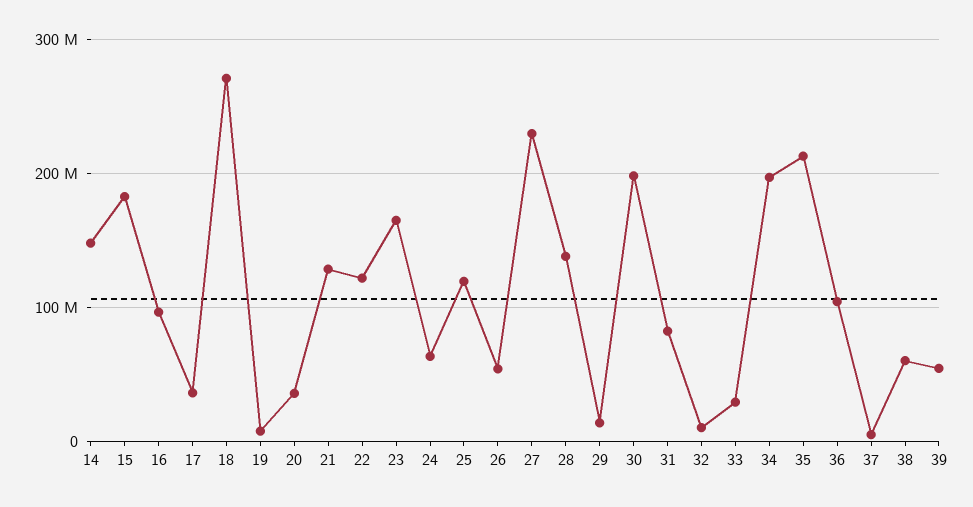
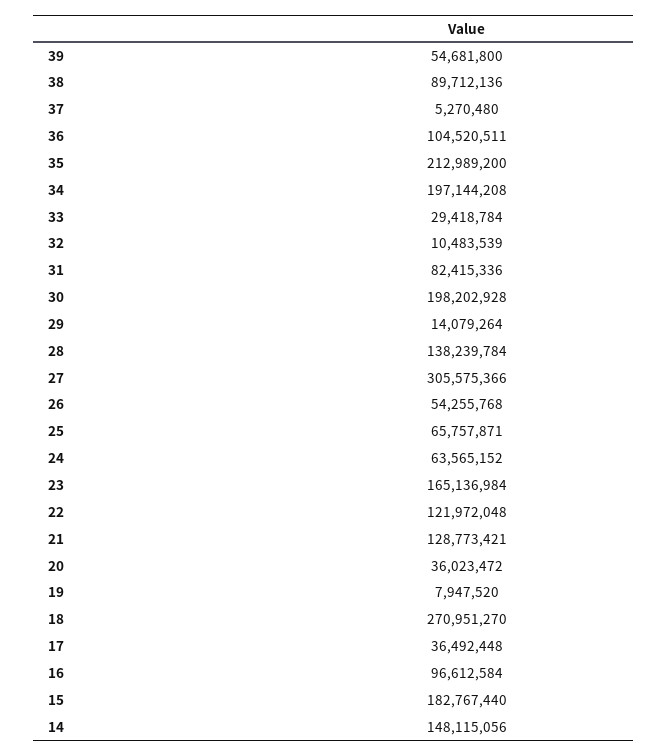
25: 120000000 -> 65757871
27: 230000000 -> 305575366
38: 60000000 -> 89712136

